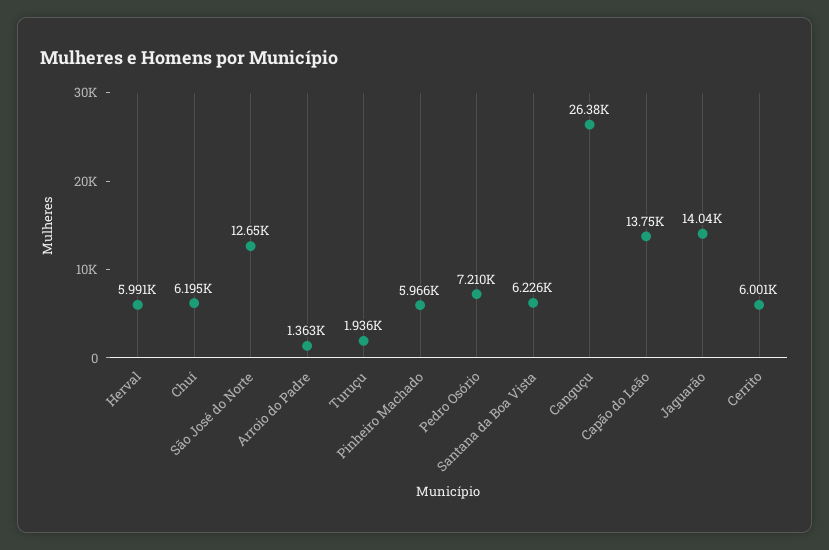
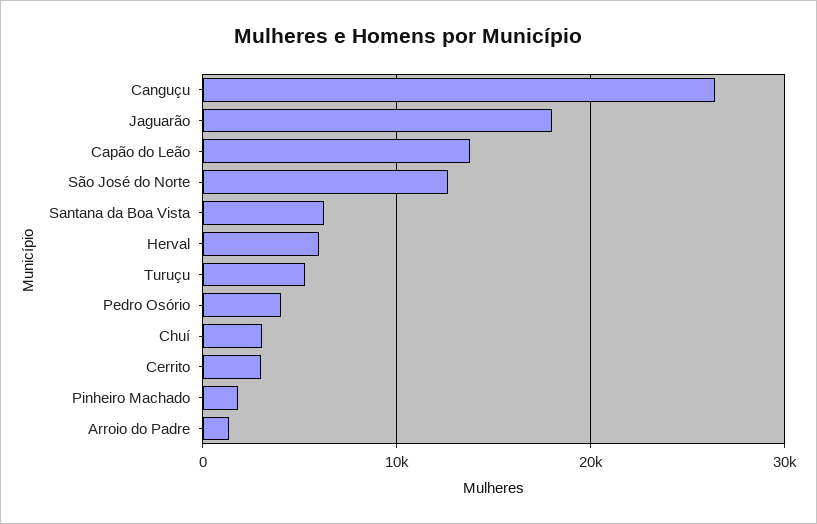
Chuí: 6195 -> 3000
Turuçu: 1936 -> 5000
Pinheiro Machado: 5966 -> 2000
Pedro Osório: 7210 -> 4000
Jaguarão: 14040 -> 18000
Cerrito: 6001 -> 3000

